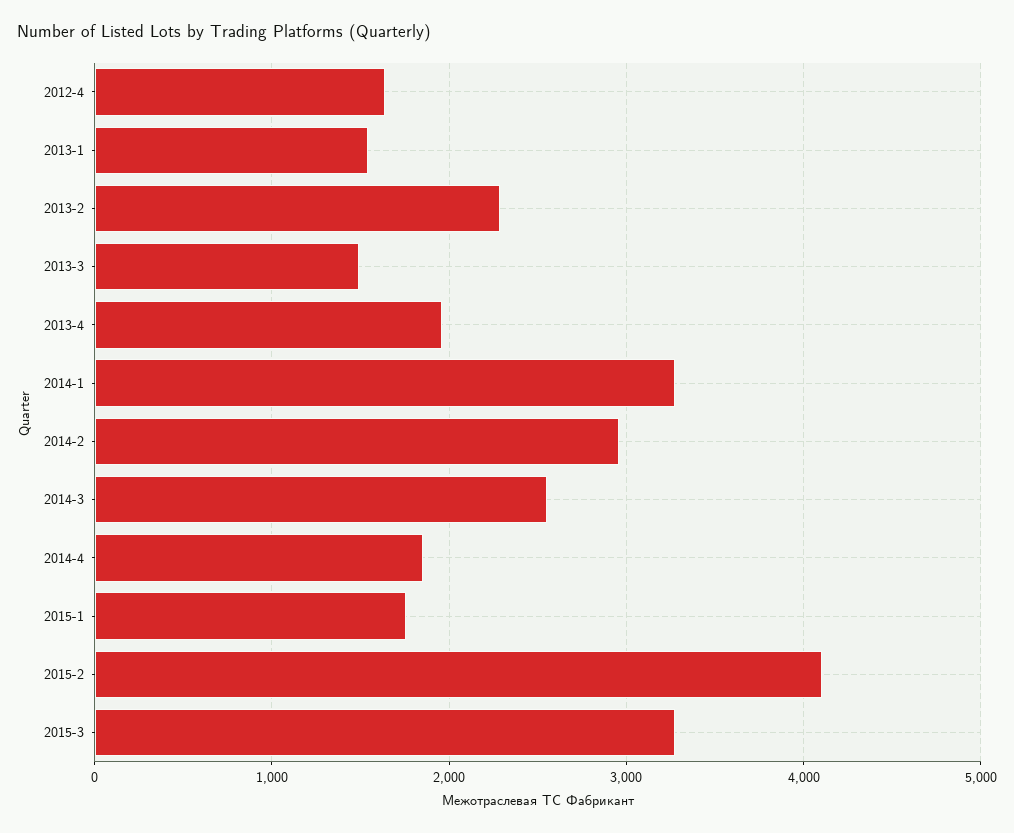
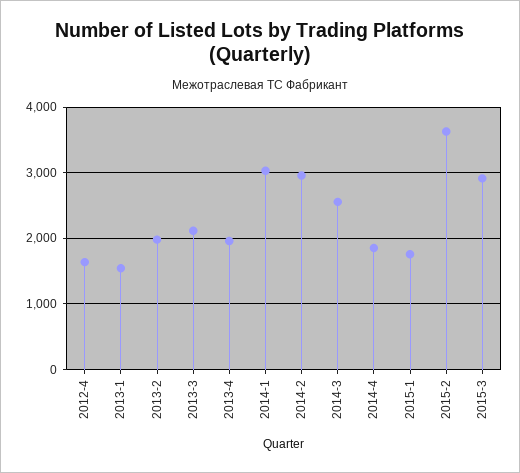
2013-2: 2300 -> 2000
2013-3: 1500 -> 2100
2014-1: 3300 -> 3000
2015-2: 4100 -> 3600
2015-3: 3300 -> 2900

